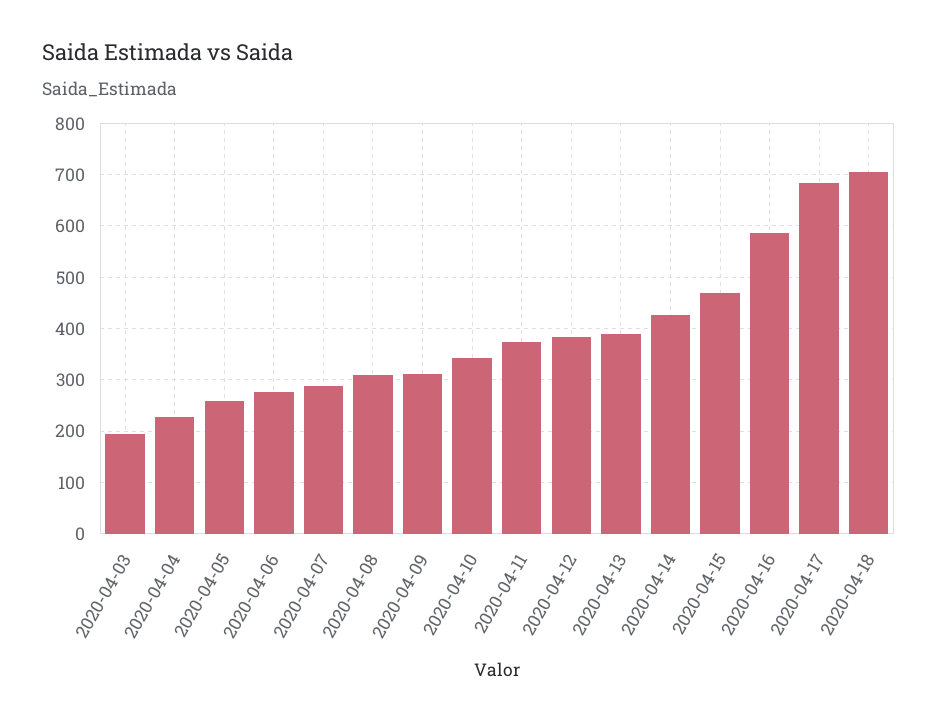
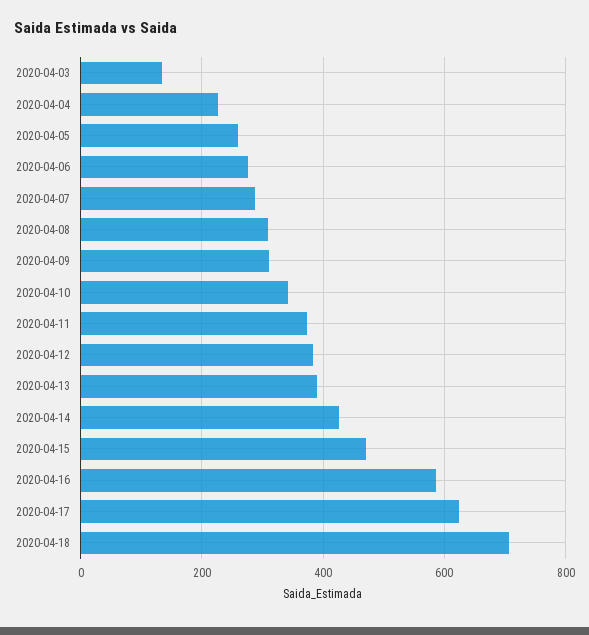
2020-04-03: 200 -> 140
2020-04-17: 680 -> 620

